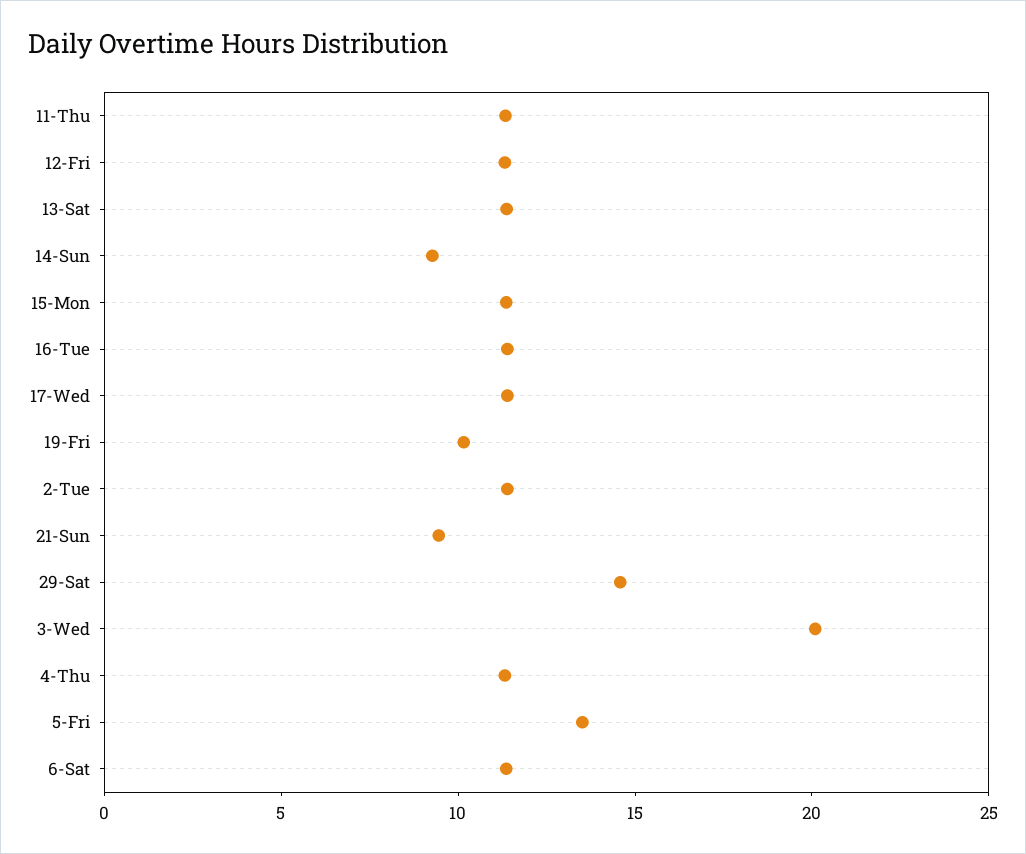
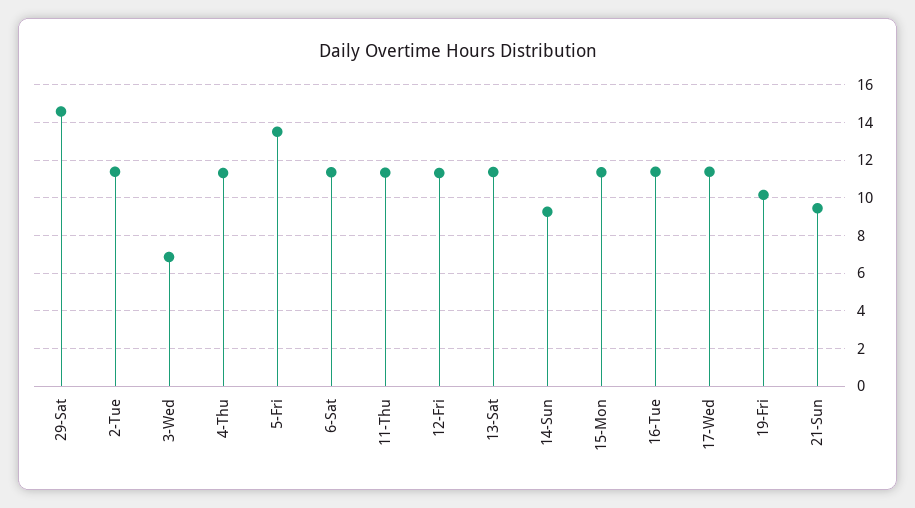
3-Wed: 20 -> 7

